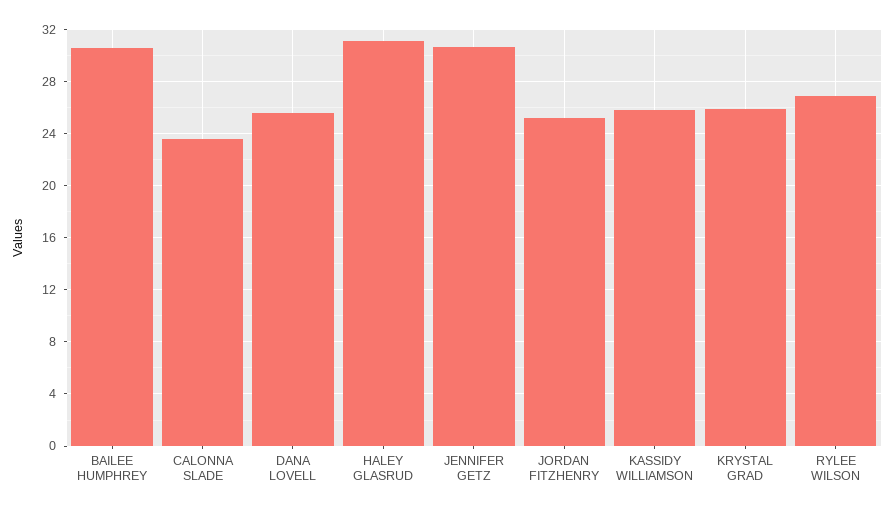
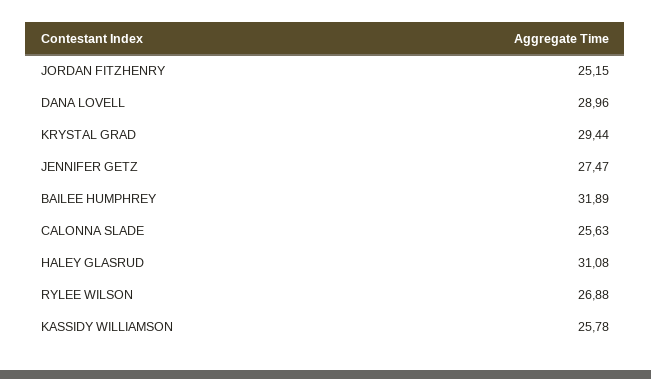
BAILEE HUMPHREY: 30.5 -> 31.89
CALONNA SLADE: 23.5 -> 25.63
DANA LOVELL: 25.5 -> 28.96
JENNIFER GETZ: 30.5 -> 27.47
KRYSTAL GRAD: 26 -> 29.44

